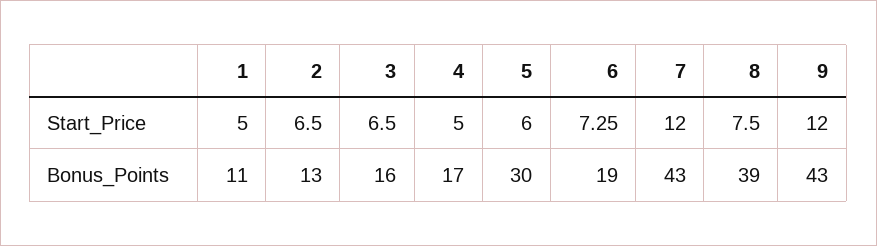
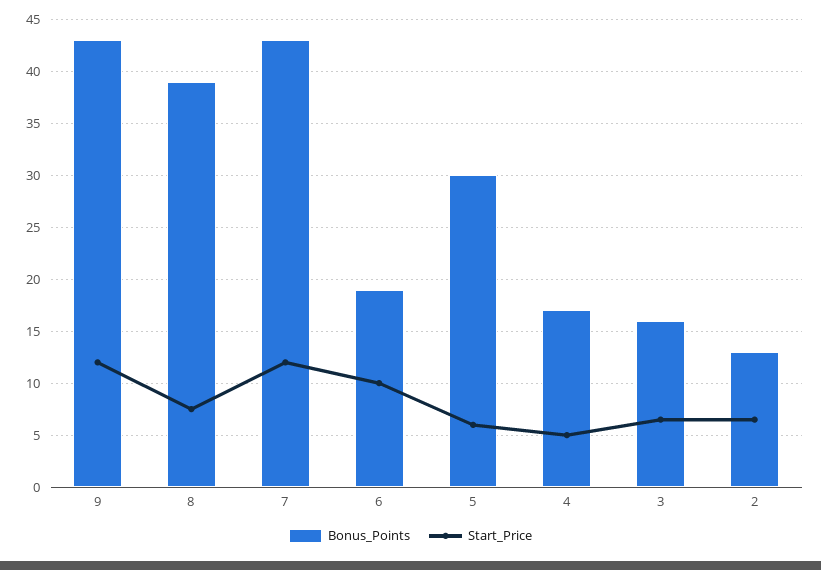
Start_Price, 1: 5 -> none
Start_Price, 6: 7.25 -> 10
Bonus_Points, 1: 11 -> none

